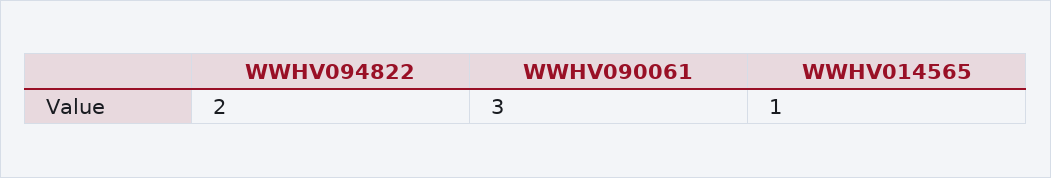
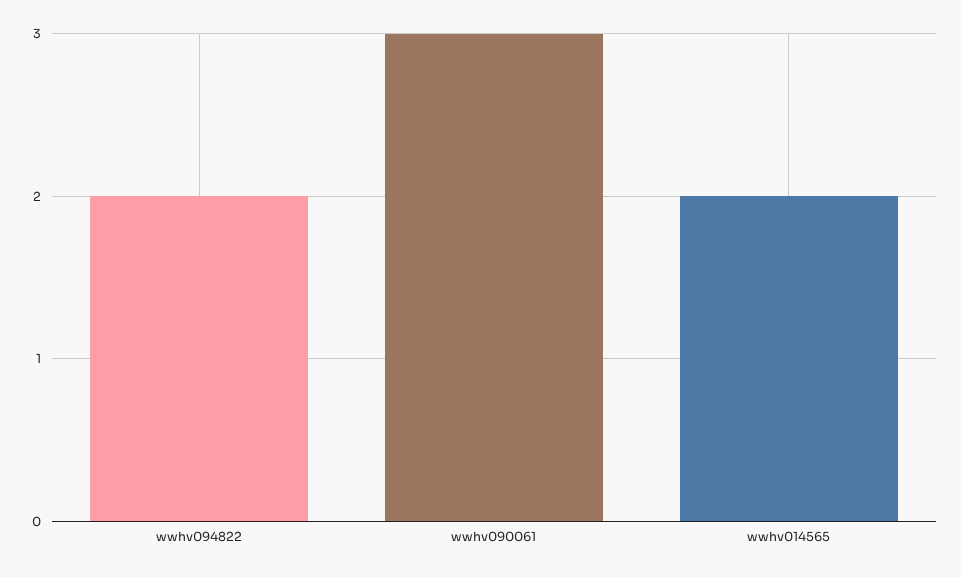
WWHV014565: 1 -> 2

